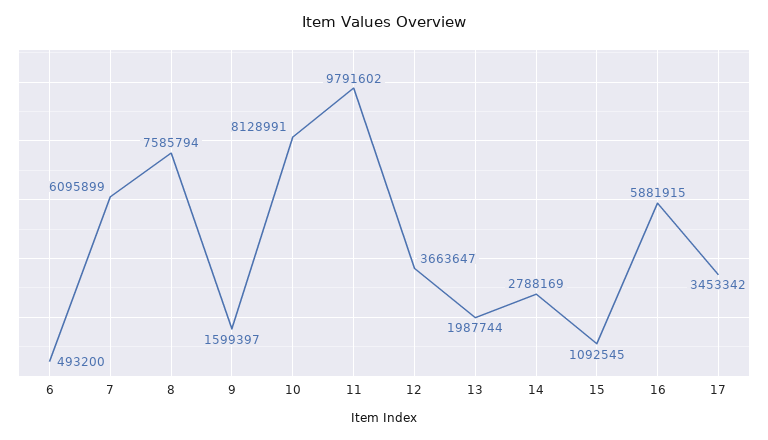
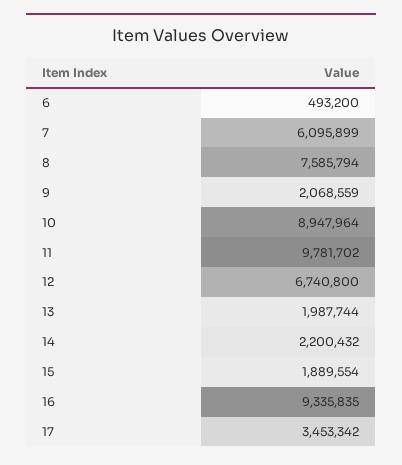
9: 1599397 -> 2068559
10: 8128991 -> 8947964
11: 9791602 -> 9781702
12: 3663647 -> 6740800
14: 2788169 -> 2200432
15: 1092545 -> 1889554
16: 5881915 -> 9335835

